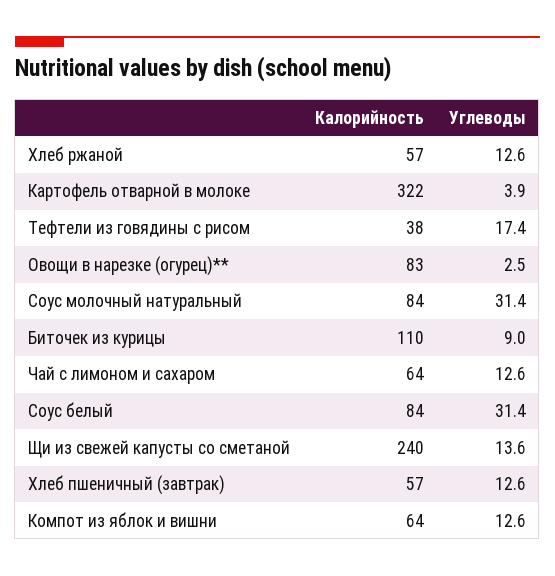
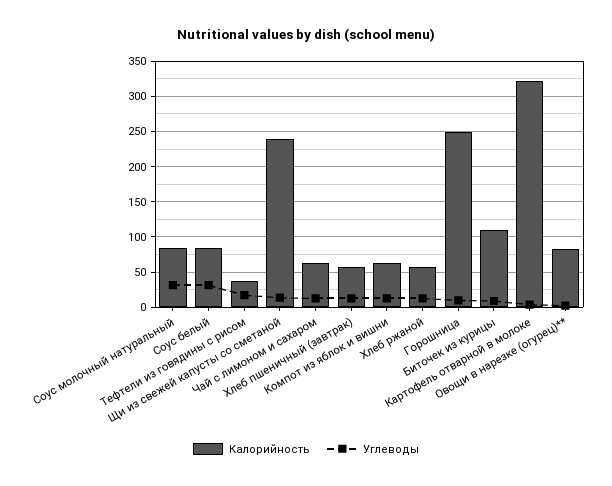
Калорийность, Горошница: none -> 250
Углеводы, Горошница: none -> 10

